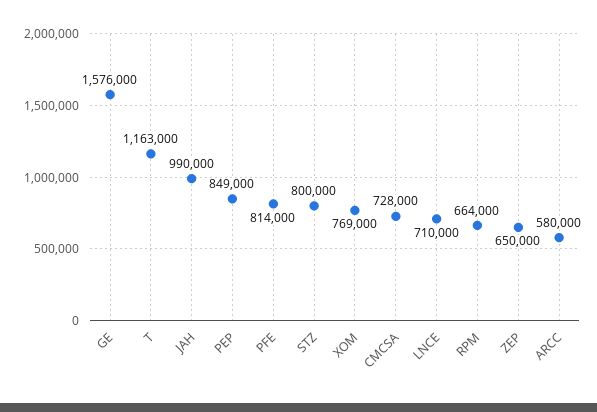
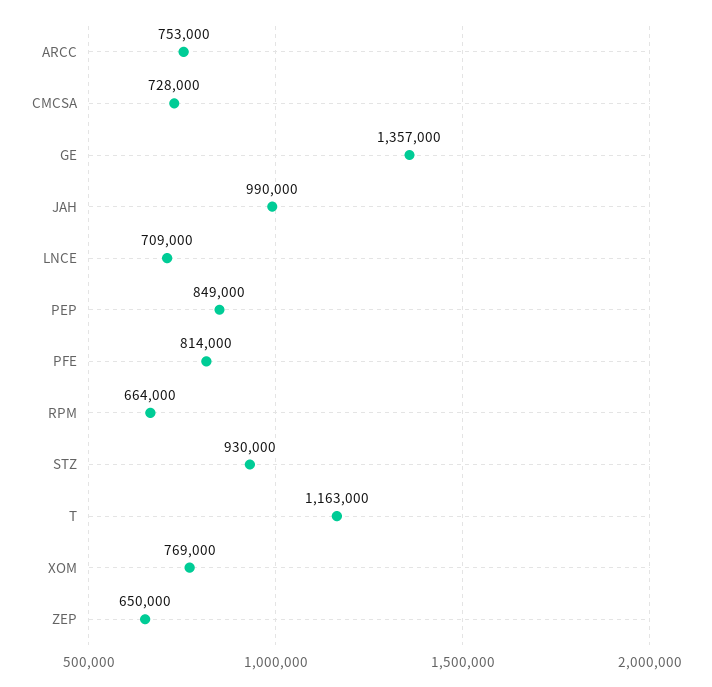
GE: 1576000 -> 1357000
STZ: 800000 -> 930000
LNCE: 710000 -> 709000
ARCC: 580000 -> 753000

